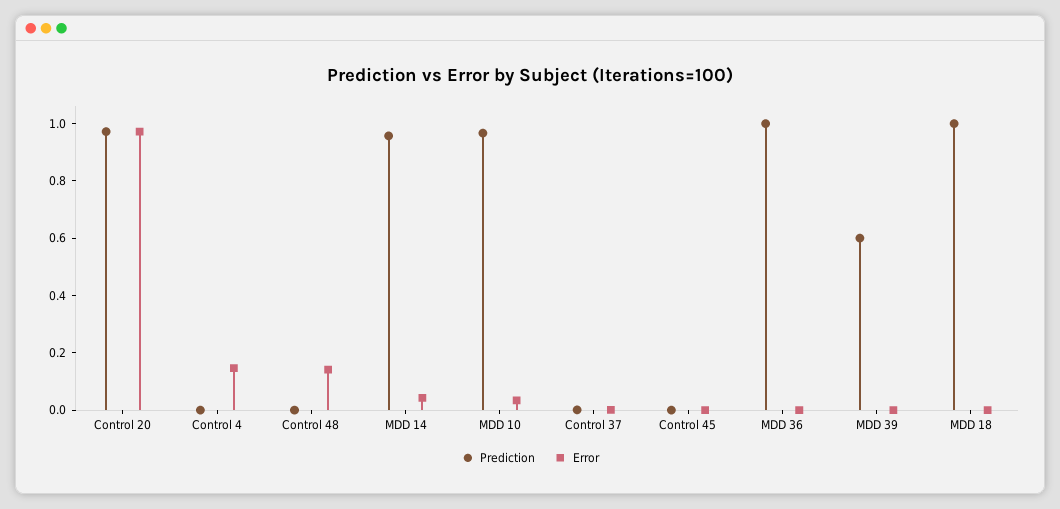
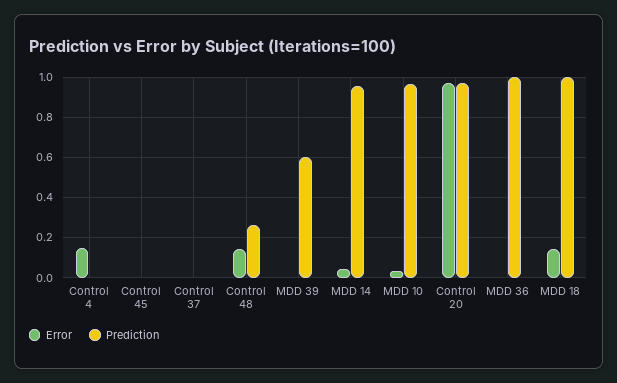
Prediction, Control 48: 0 -> 0.25
Error, MDD 18: 0 -> 0.15

